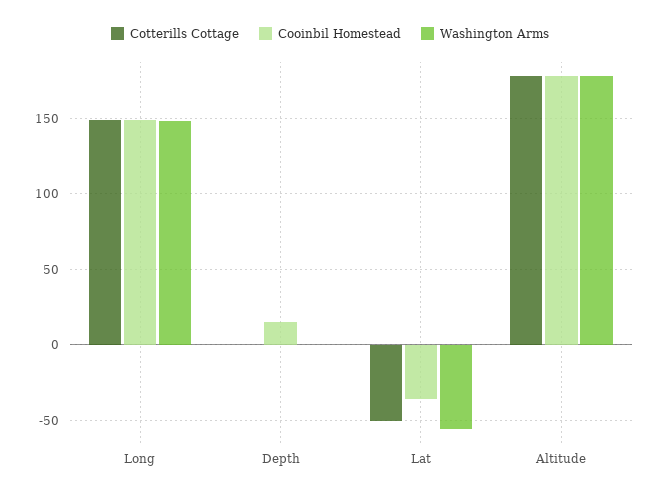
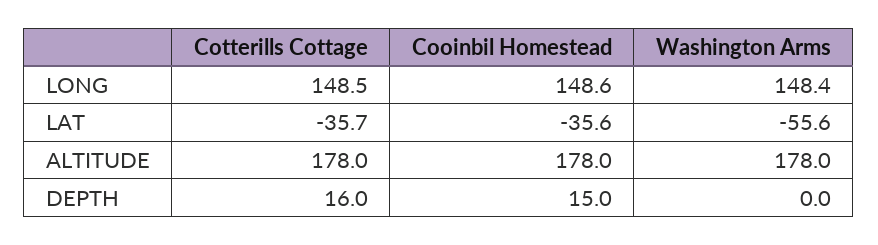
Cotterills Cottage, Depth: 0 -> 16
Cotterills Cottage, Lat: -50 -> -35.7

